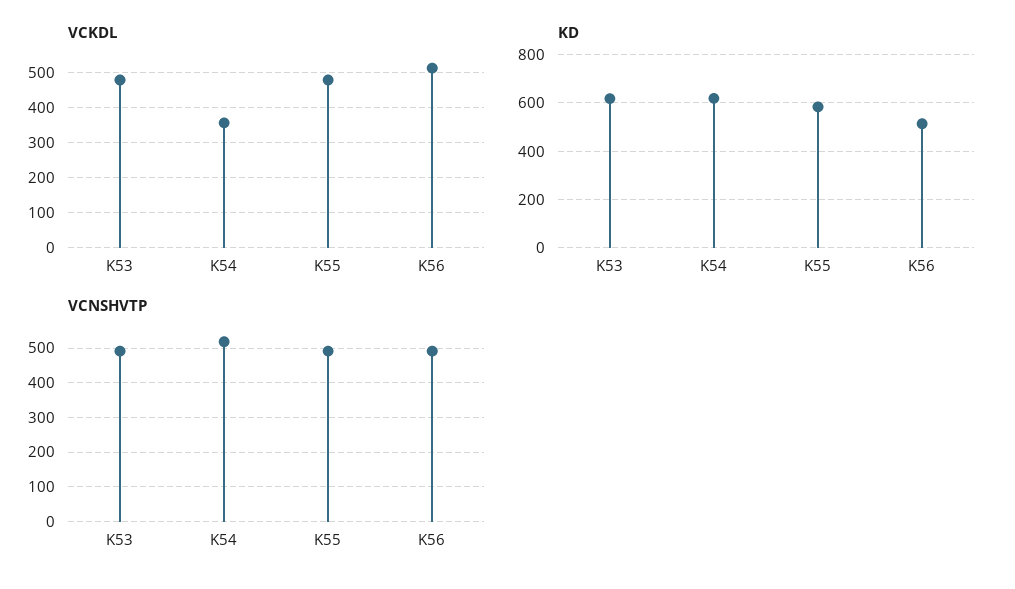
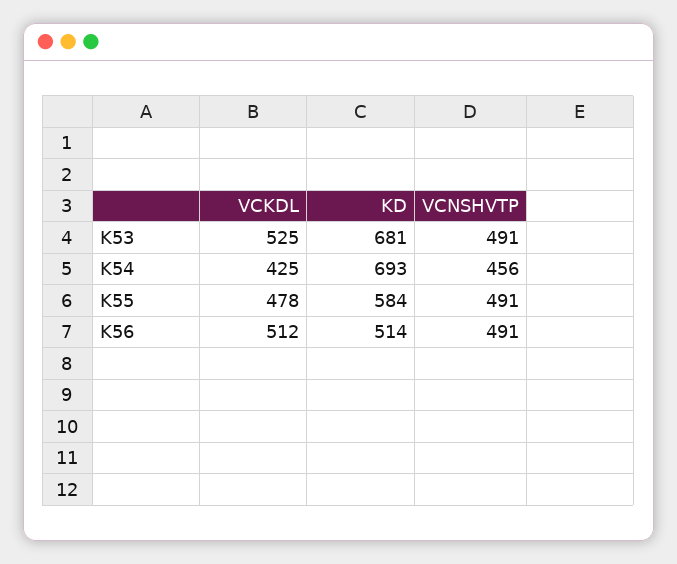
VCKDL, K53: 480 -> 525
VCKDL, K54: 360 -> 425
KD, K53: 625 -> 681
KD, K54: 625 -> 693
VCNSHVTP, K54: 520 -> 456

